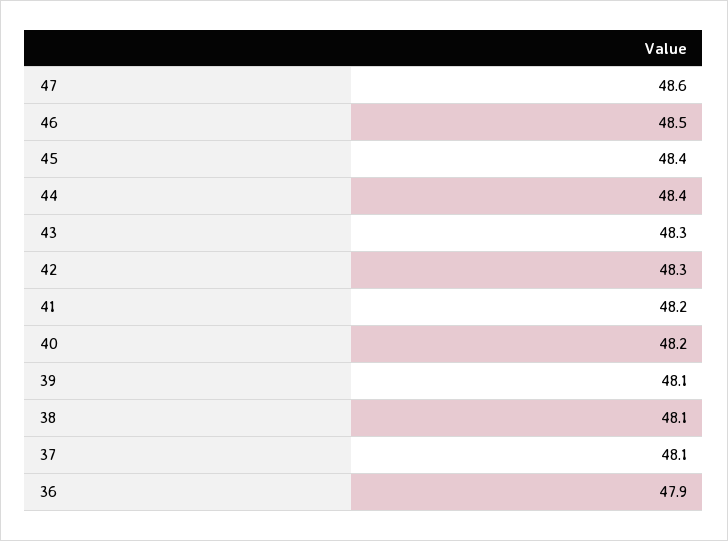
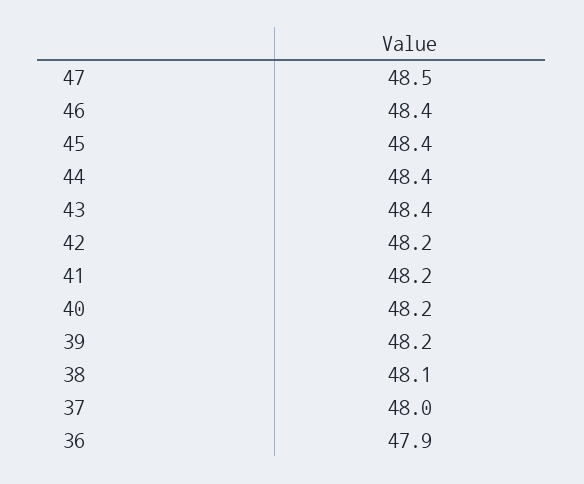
47: 48.6 -> 48.5
46: 48.5 -> 48.4
43: 48.3 -> 48.4
42: 48.3 -> 48.2
39: 48.1 -> 48.2
37: 48.1 -> 48

